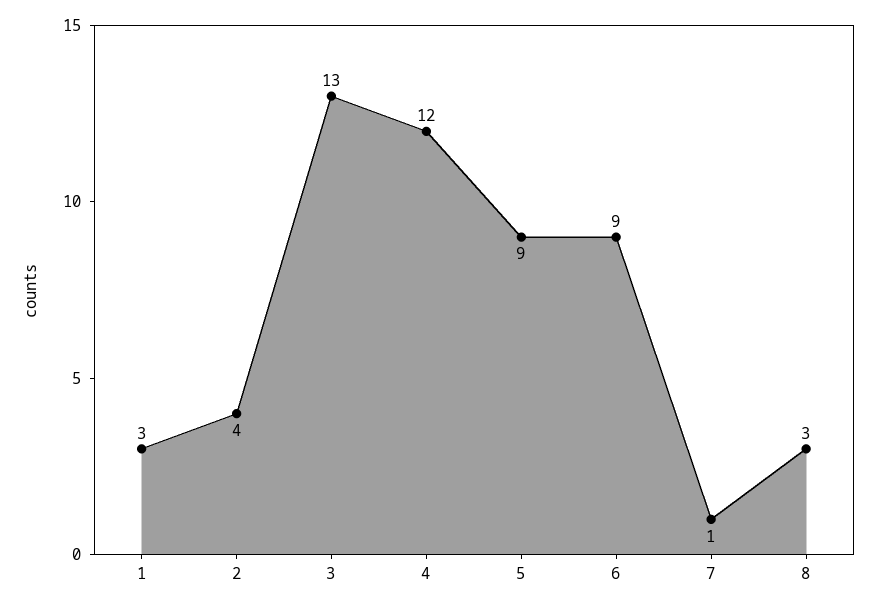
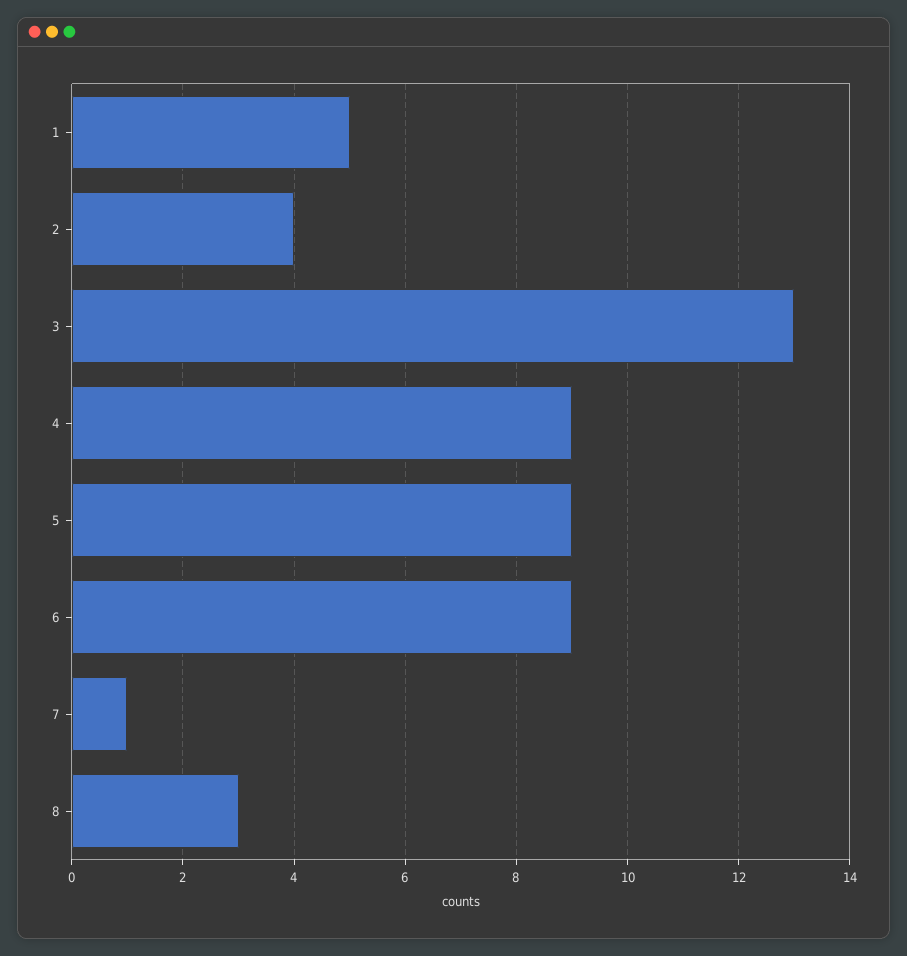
1: 3 -> 5
4: 12 -> 9

